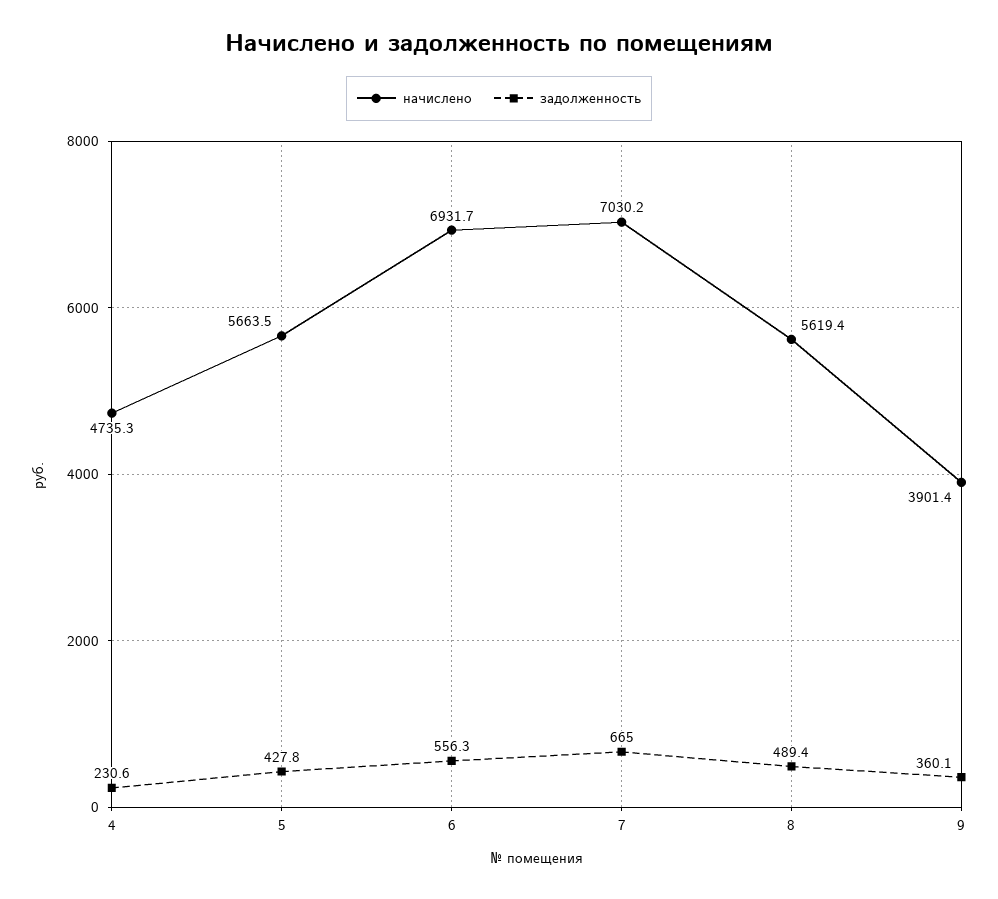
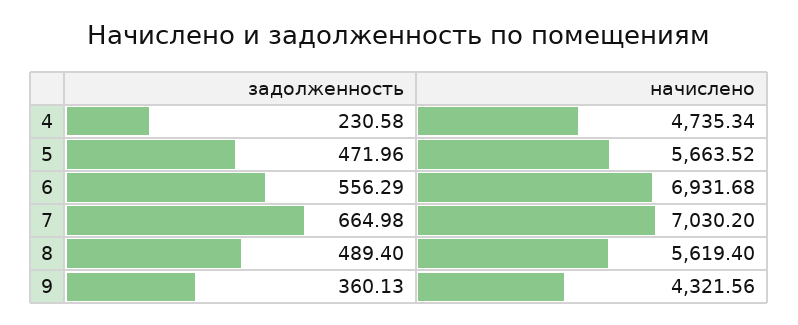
задолженность, 5: 427.8 -> 471.96
начислено, 9: 3901.4 -> 4321.56

